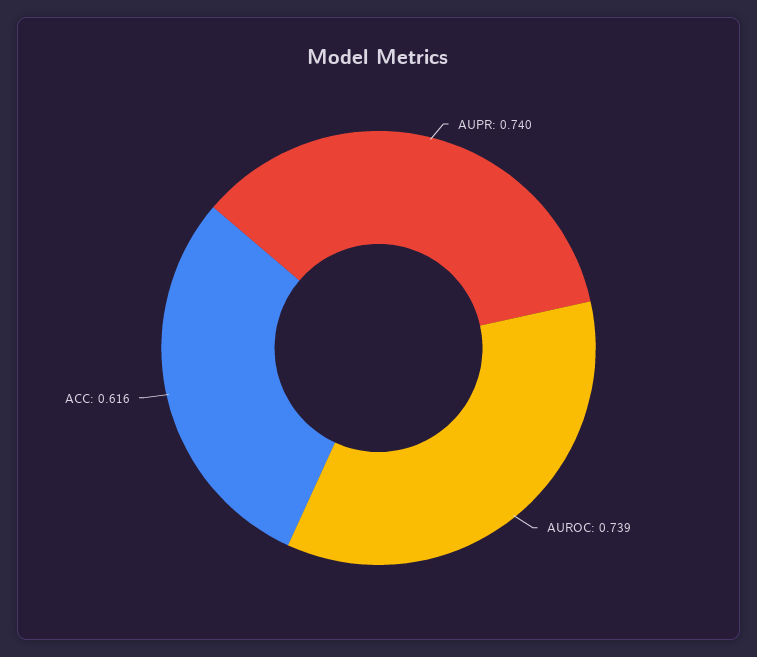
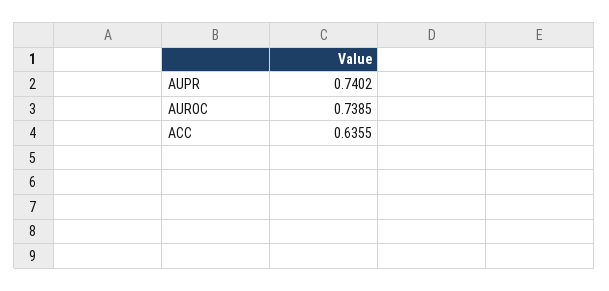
ACC: 0.616 -> 0.6355

